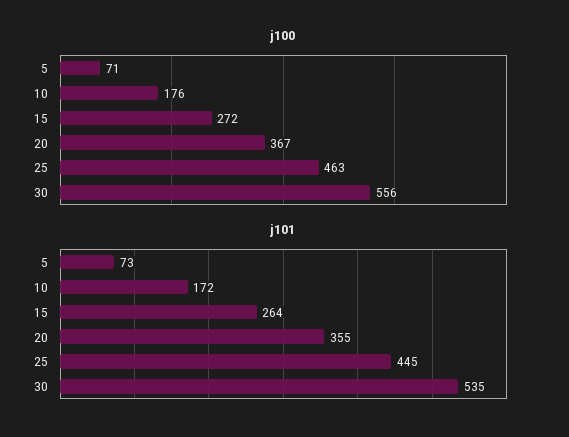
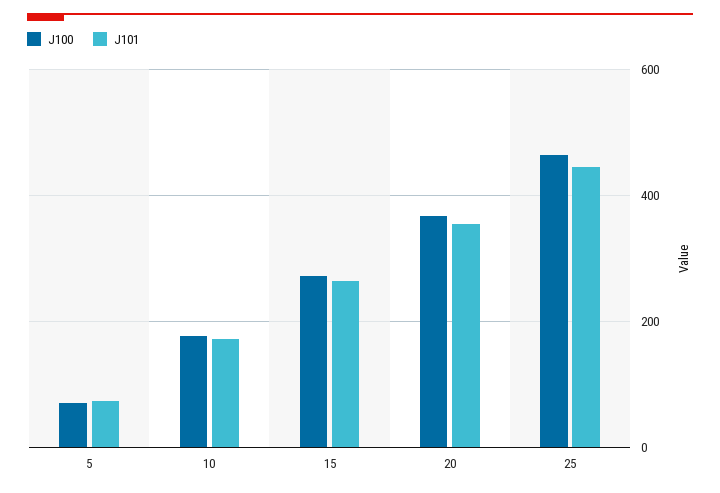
j100, 30: 556 -> none
j101, 30: 535 -> none

